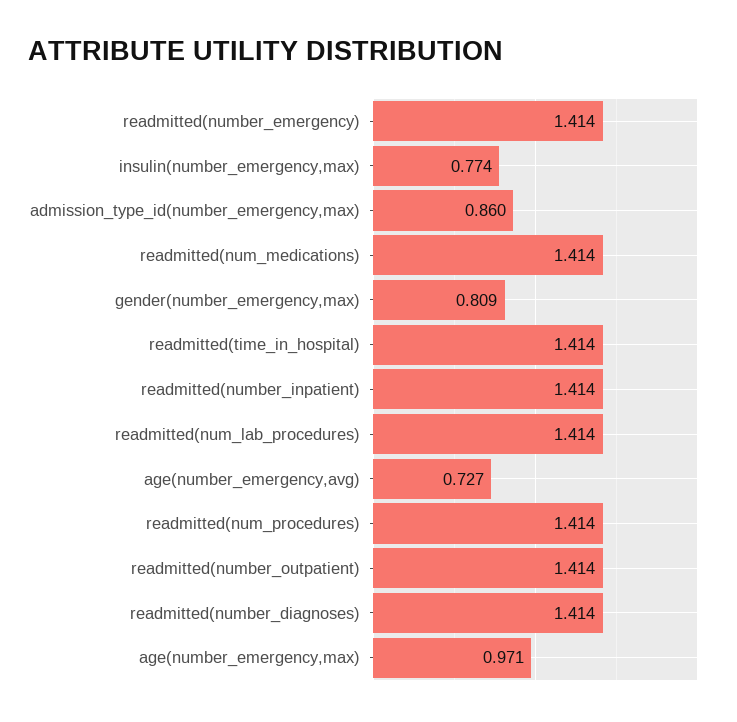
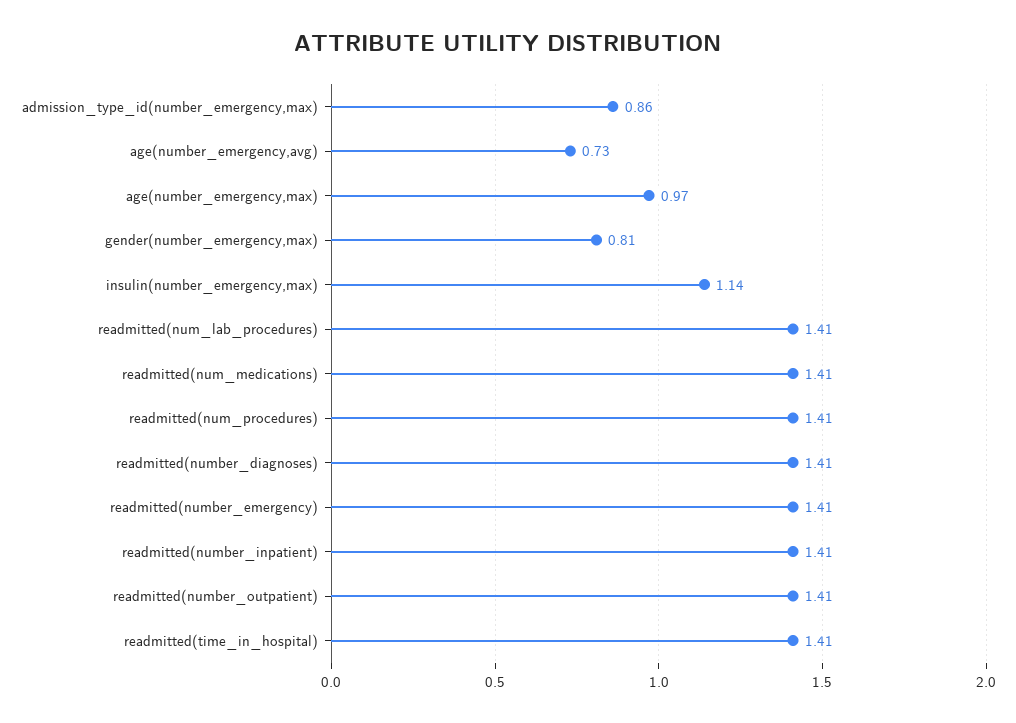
insulin(number_emergency,max): 0.774 -> 1.14

